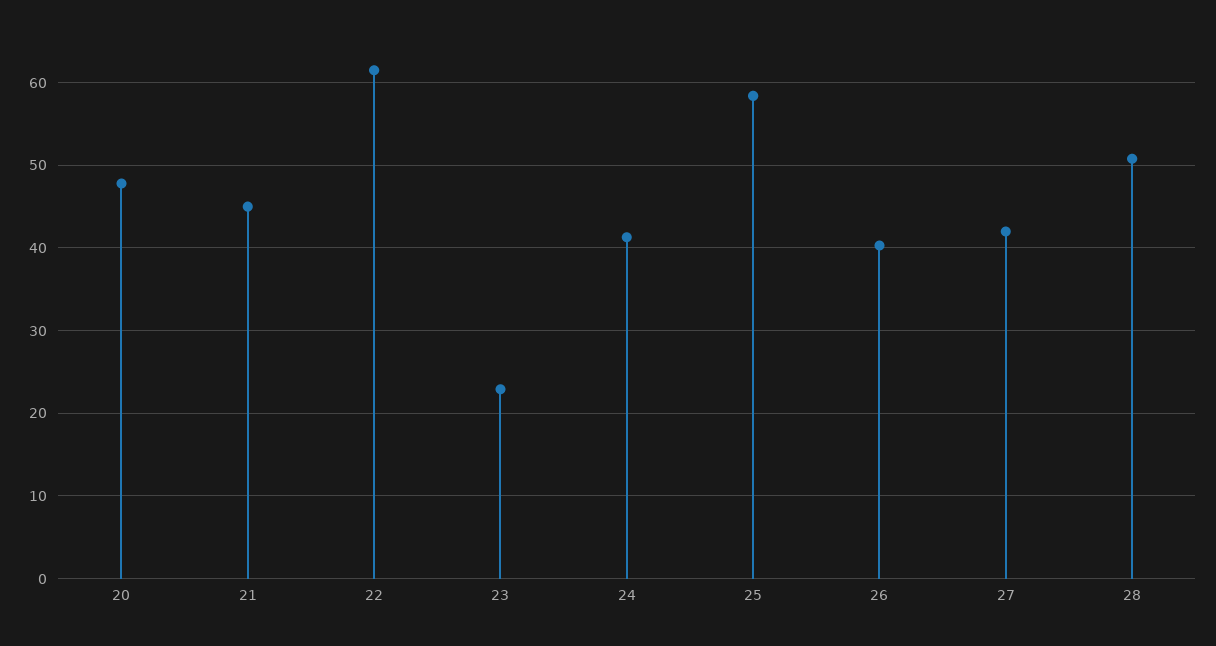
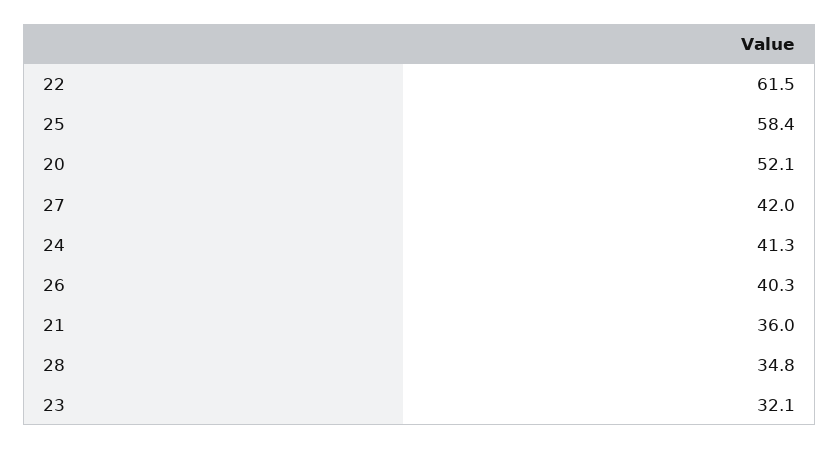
20: 48 -> 52.1
21: 45 -> 36
23: 23 -> 32.1
28: 51 -> 34.8

